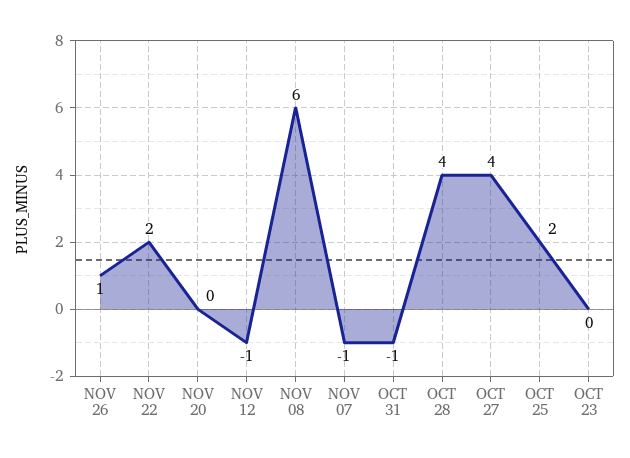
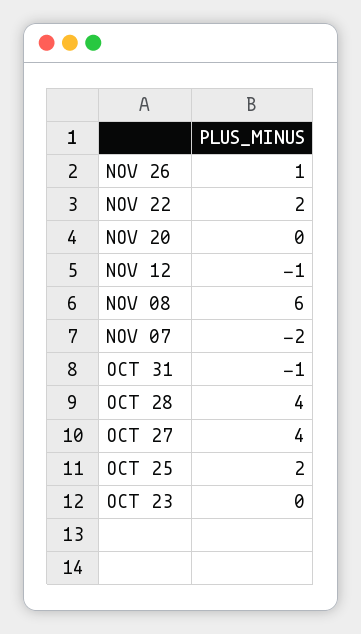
NOV 07: -1 -> -2

